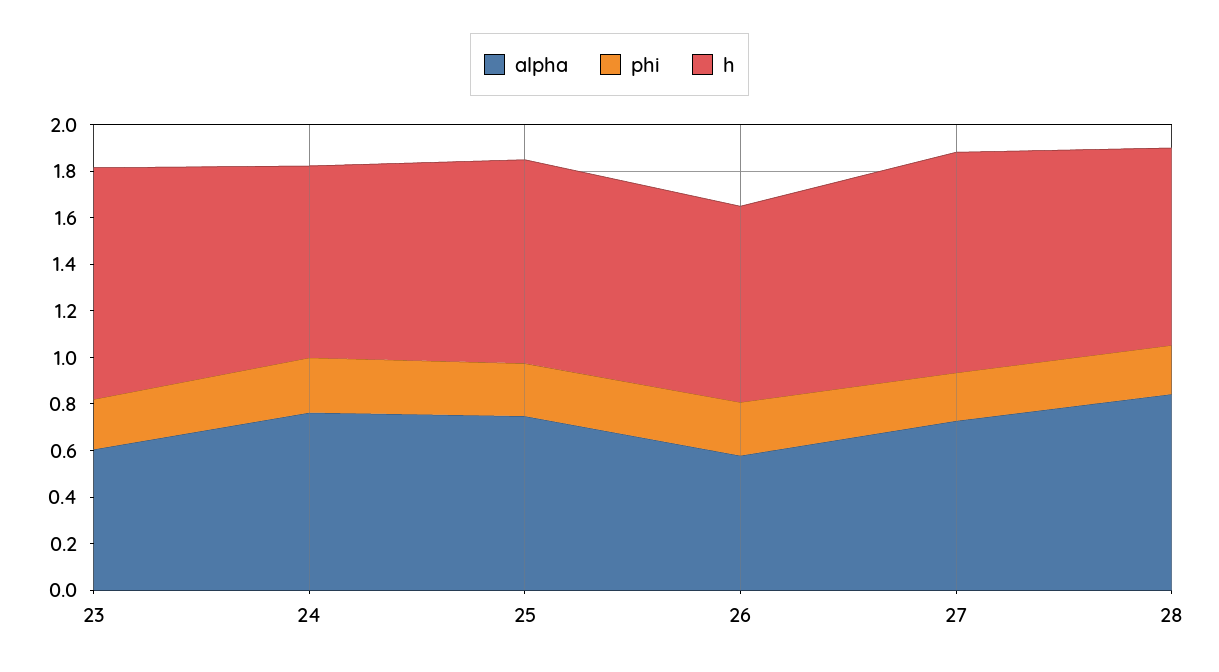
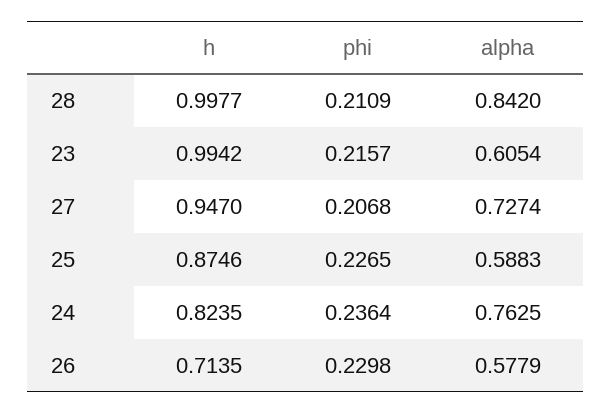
alpha, 25: 0.75 -> 0.5883
h, 26: 0.85 -> 0.7135
h, 28: 0.85 -> 0.9977

